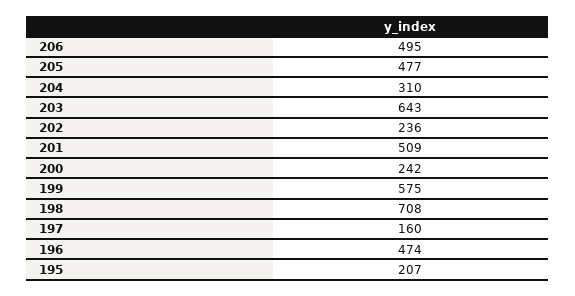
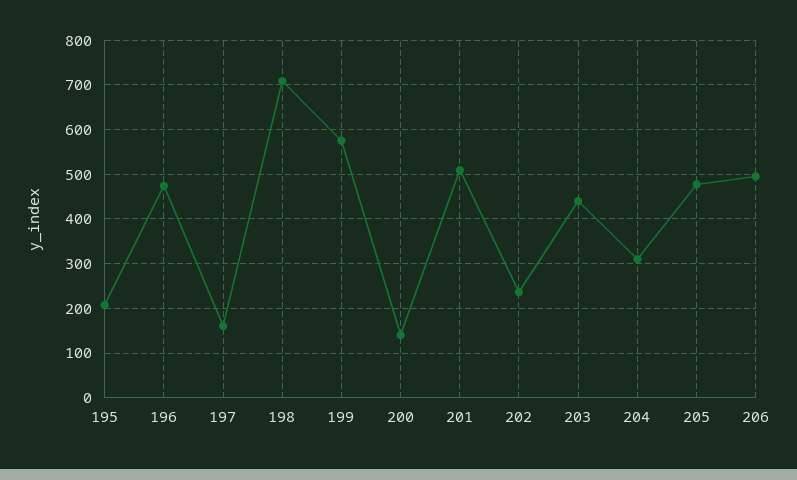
203: 643 -> 440
200: 242 -> 140

